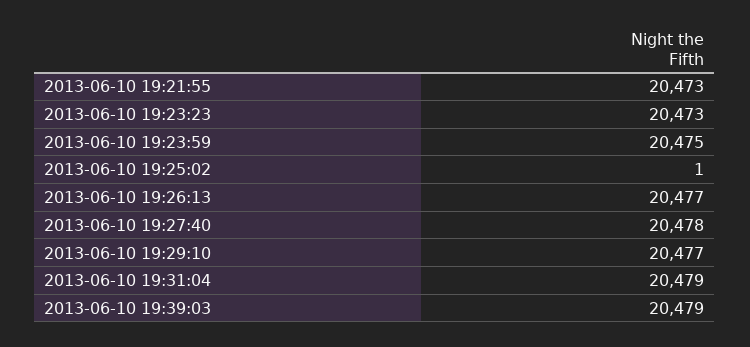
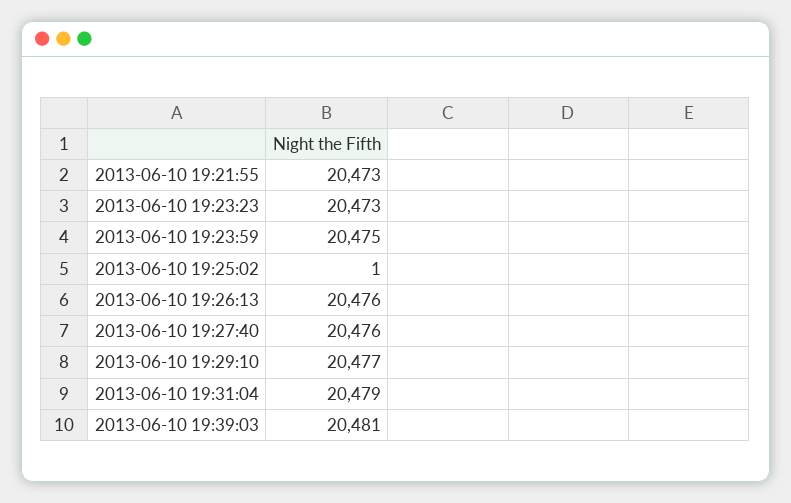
2013-06-10 19:26:13: 20477 -> 20476
2013-06-10 19:27:40: 20478 -> 20476
2013-06-10 19:39:03: 20479 -> 20481

